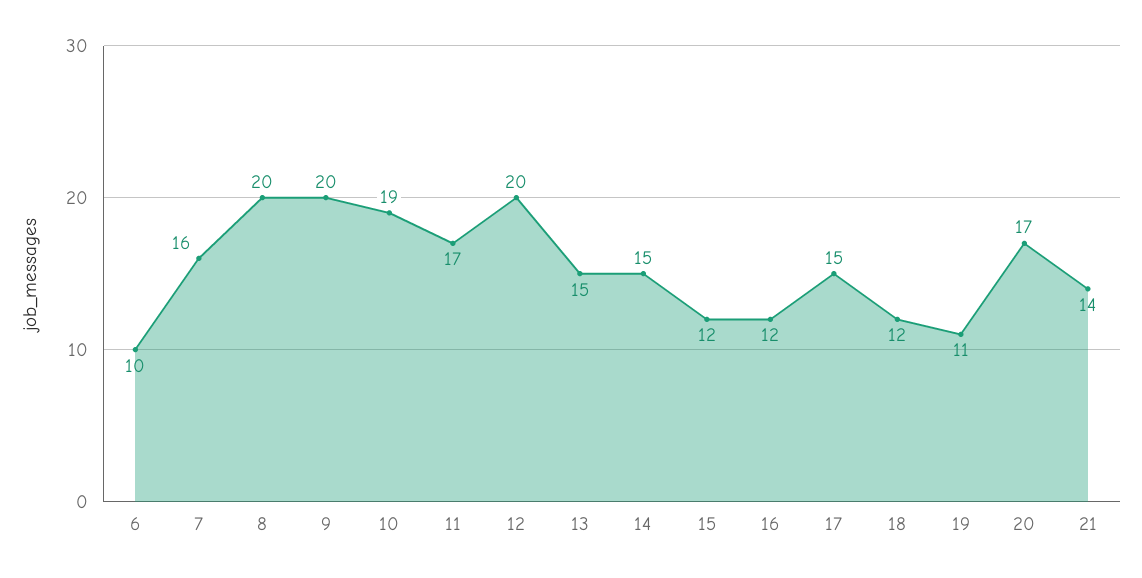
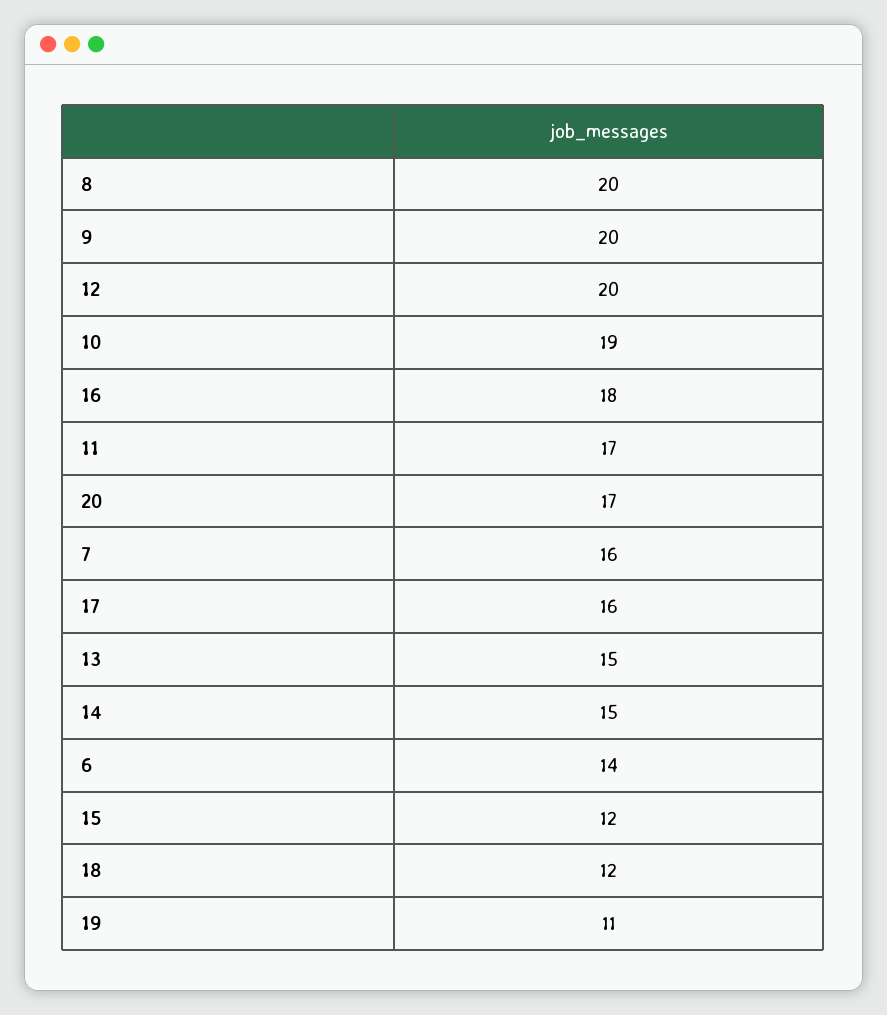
6: 10 -> 14
16: 12 -> 18
17: 15 -> 16
21: 14 -> none

